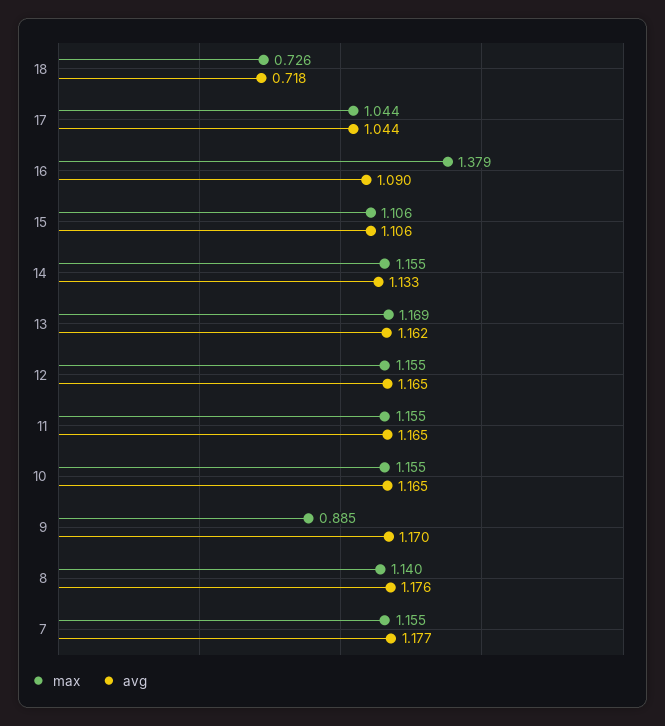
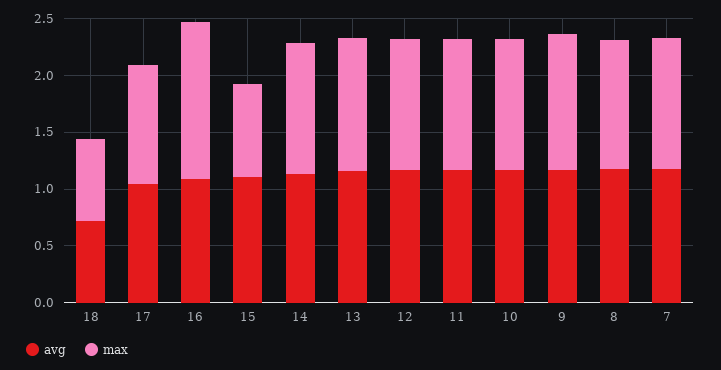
max, 15: 1.106 -> 0.8
max, 9: 0.885 -> 1.2

